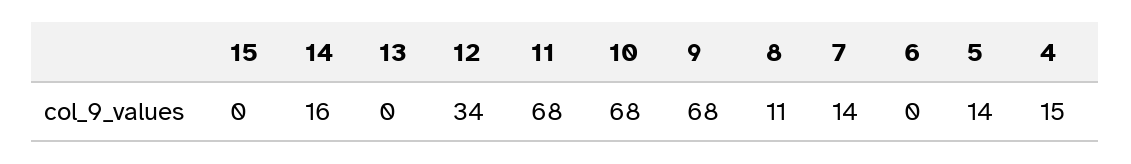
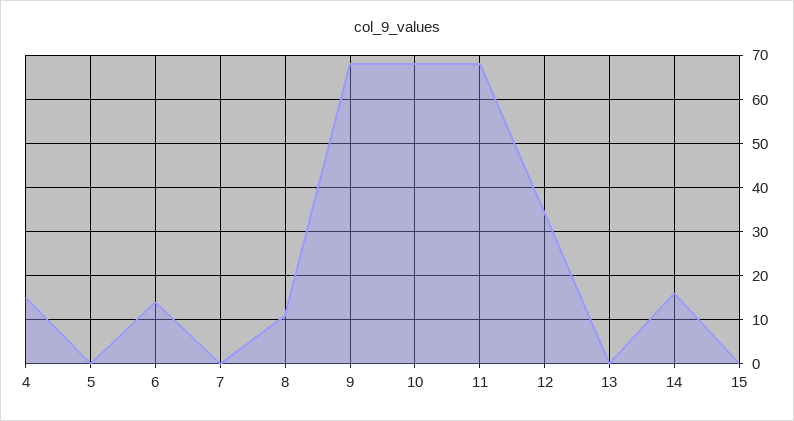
7: 14 -> 0
6: 0 -> 15
5: 14 -> 0

